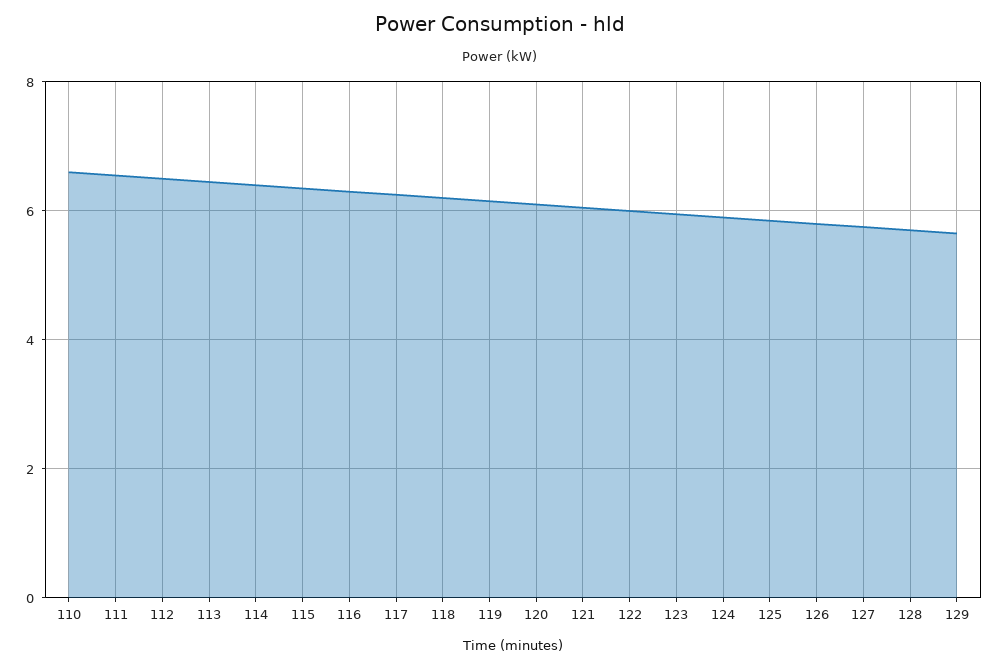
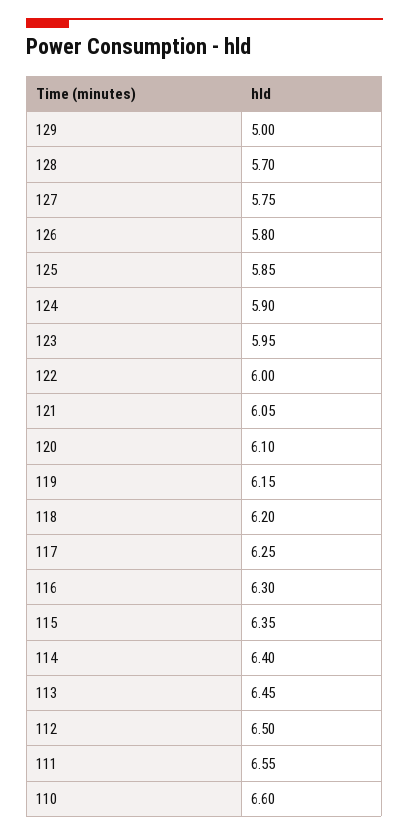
129: 5.6 -> 5

